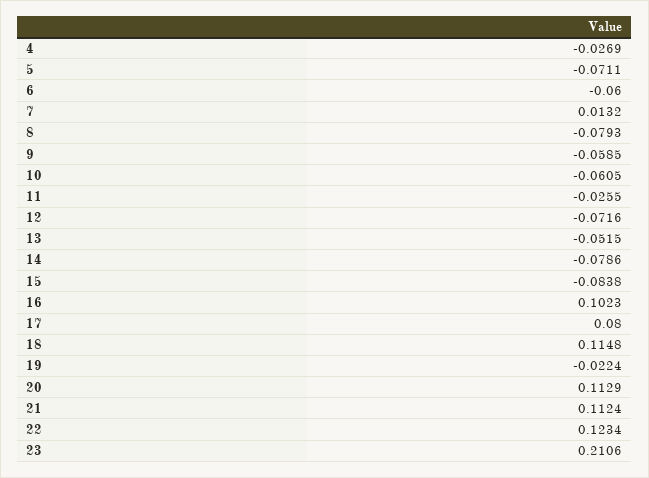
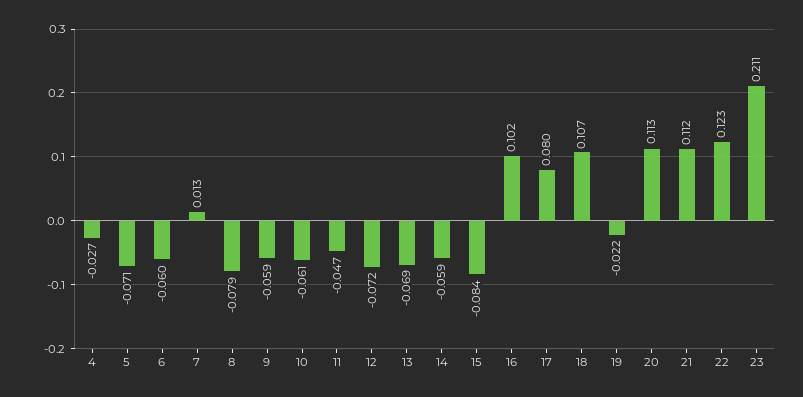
11: -0.0255 -> -0.047
13: -0.0515 -> -0.069
14: -0.0786 -> -0.059
18: 0.1148 -> 0.107

